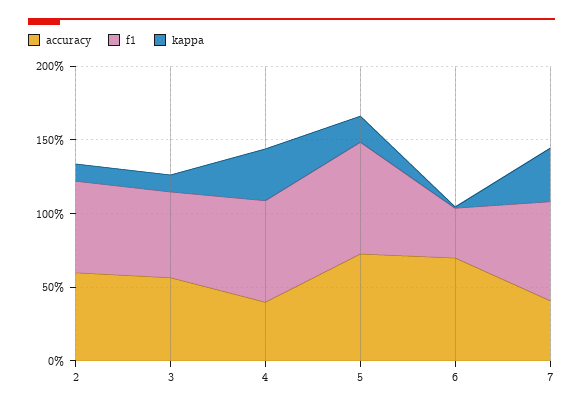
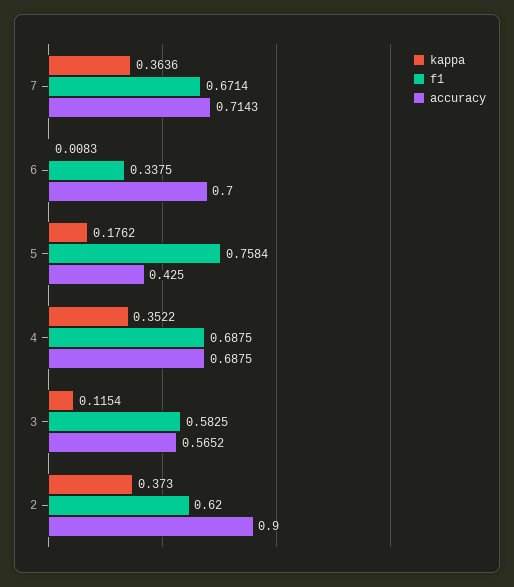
accuracy, 2: 0.6 -> 0.9
kappa, 2: 0.1 -> 0.373
accuracy, 4: 0.4 -> 0.6875
accuracy, 5: 0.7 -> 0.425
accuracy, 7: 0.4 -> 0.7143

